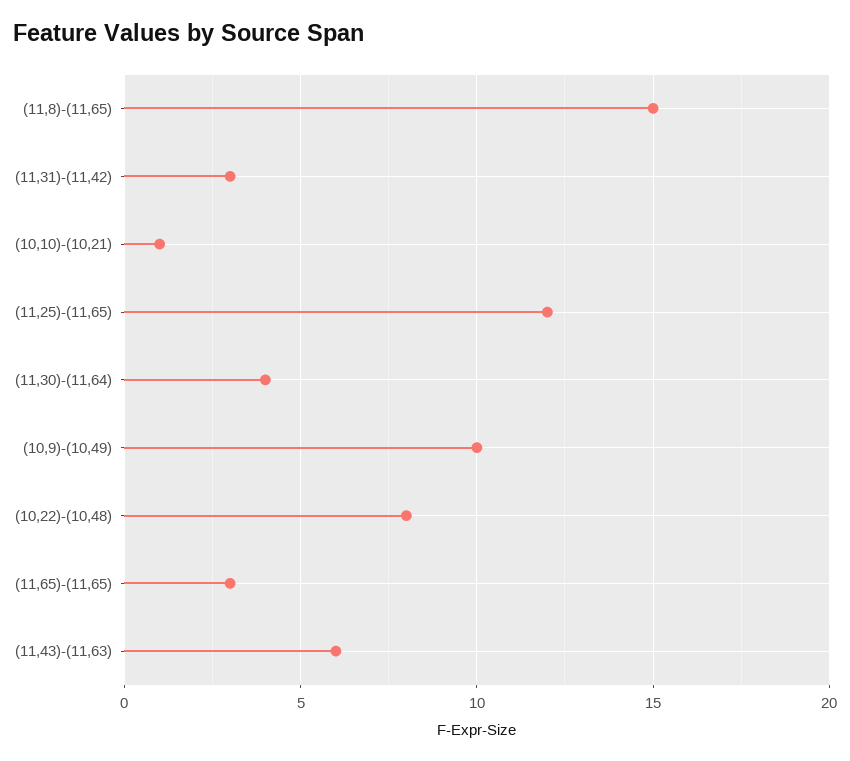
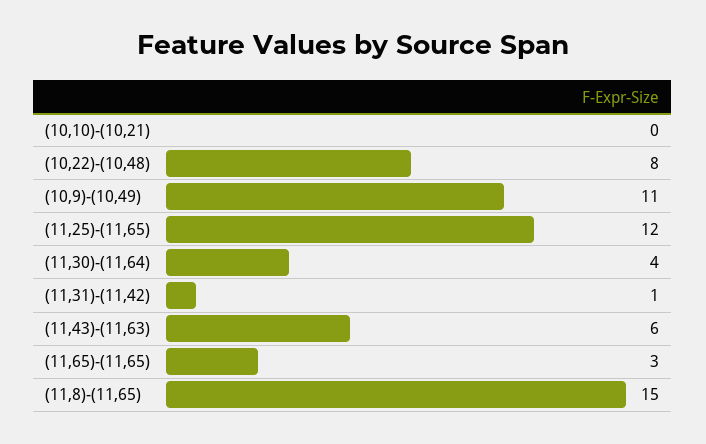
(11,31)-(11,42): 3 -> 1
(10,10)-(10,21): 1 -> 0
(10,9)-(10,49): 10 -> 11

